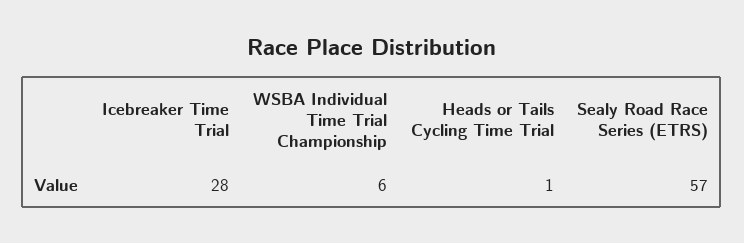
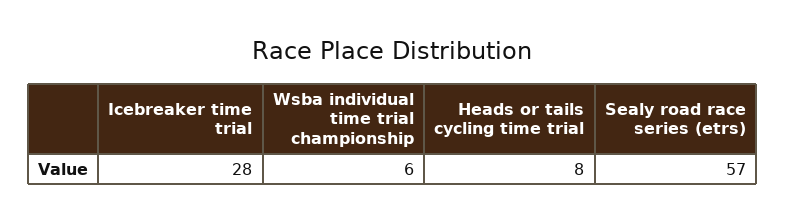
Heads or Tails Cycling Time Trial: 1 -> 8

